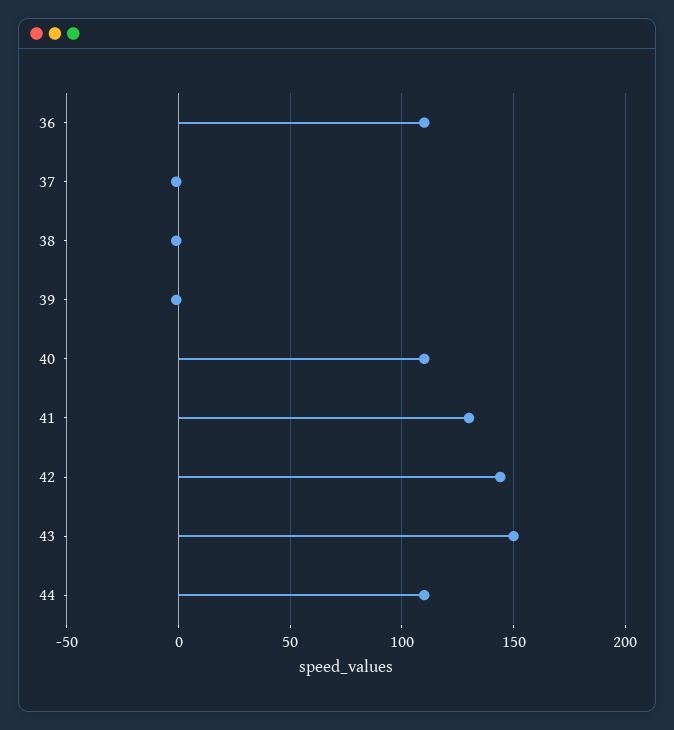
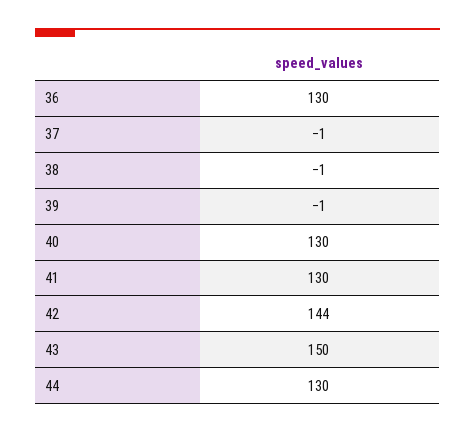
36: 110 -> 130
40: 110 -> 130
44: 110 -> 130

